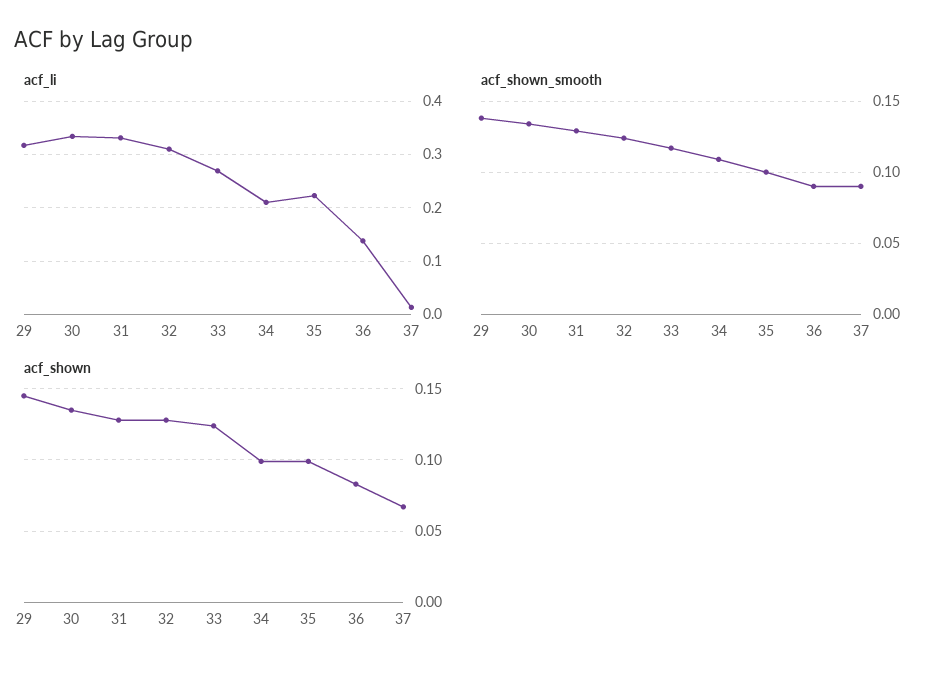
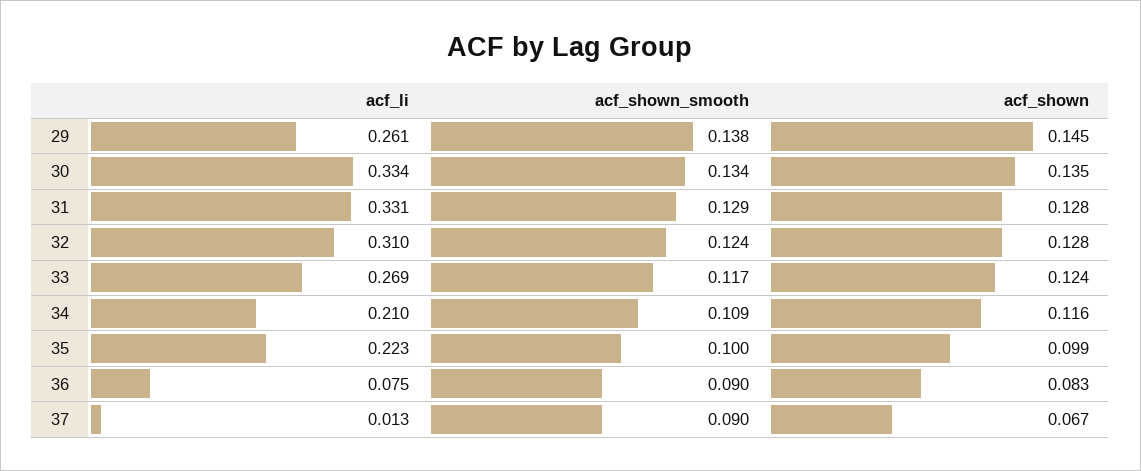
acf_li, 29: 0.32 -> 0.261
acf_li, 36: 0.14 -> 0.075
acf_shown, 34: 0.1 -> 0.116

